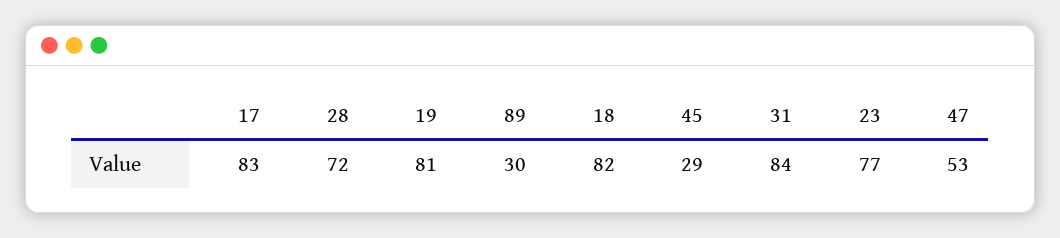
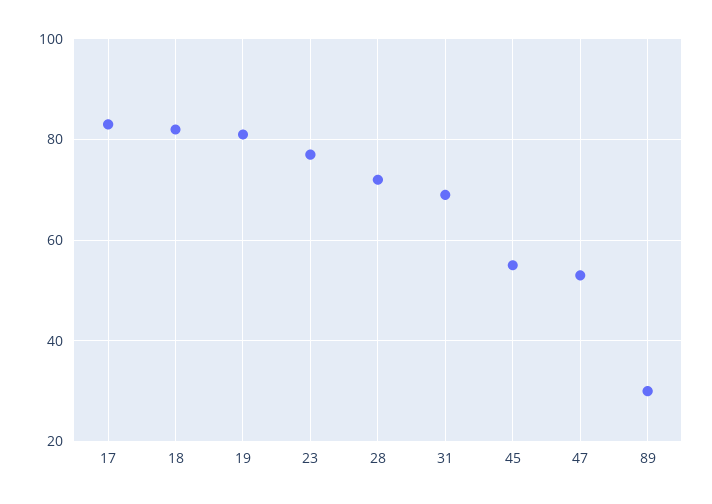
45: 29 -> 55
31: 84 -> 70

